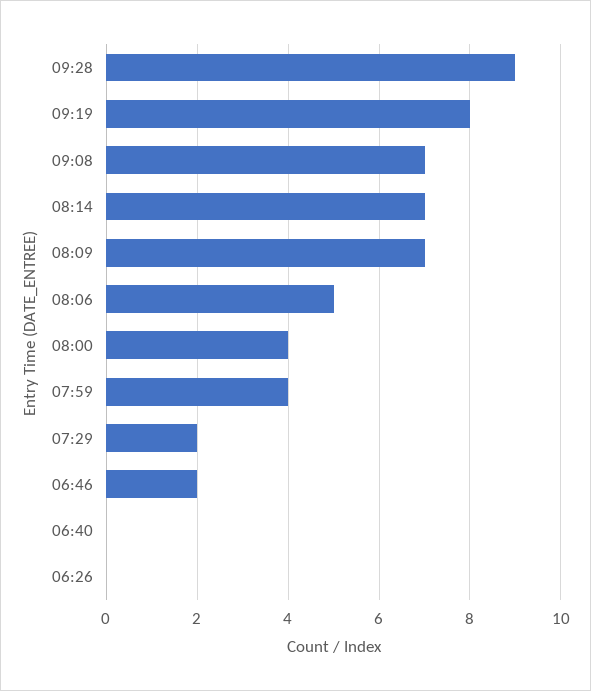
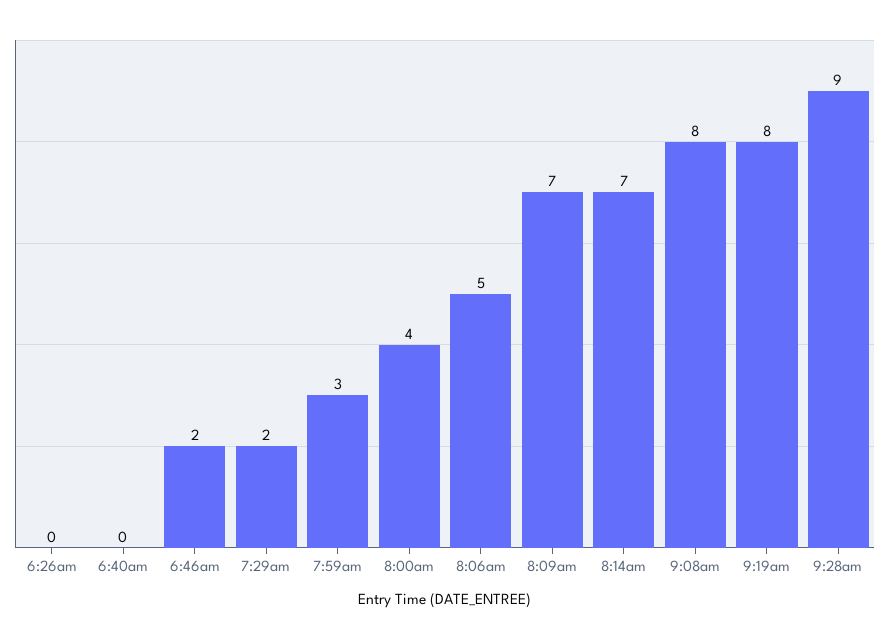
09:08: 7 -> 8
07:59: 4 -> 3

